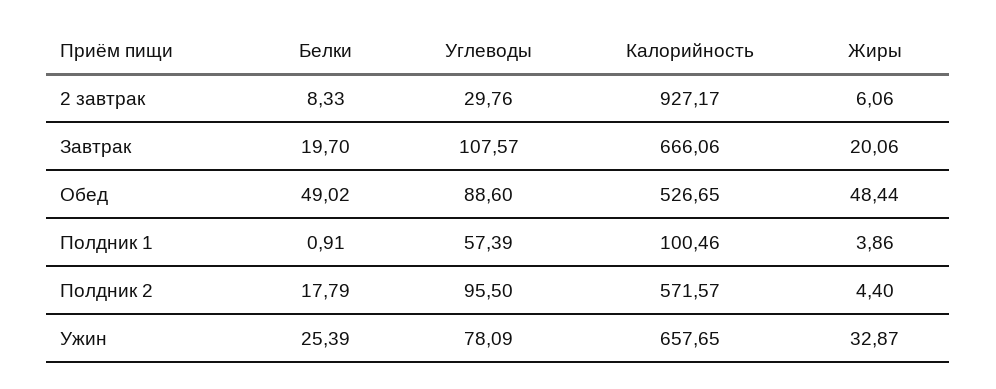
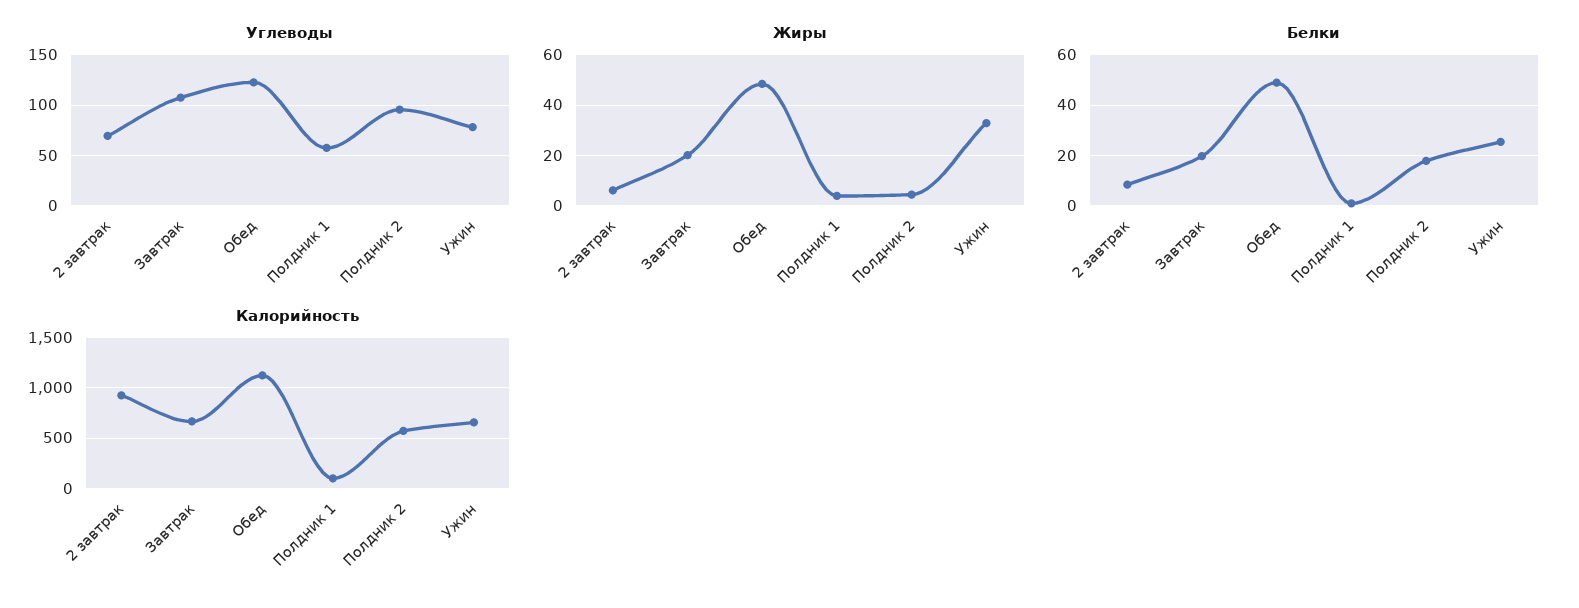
Углеводы, 2 завтрак: 29.76 -> 70
Углеводы, Обед: 88.6 -> 120
Калорийность, Обед: 526.65 -> 1100

